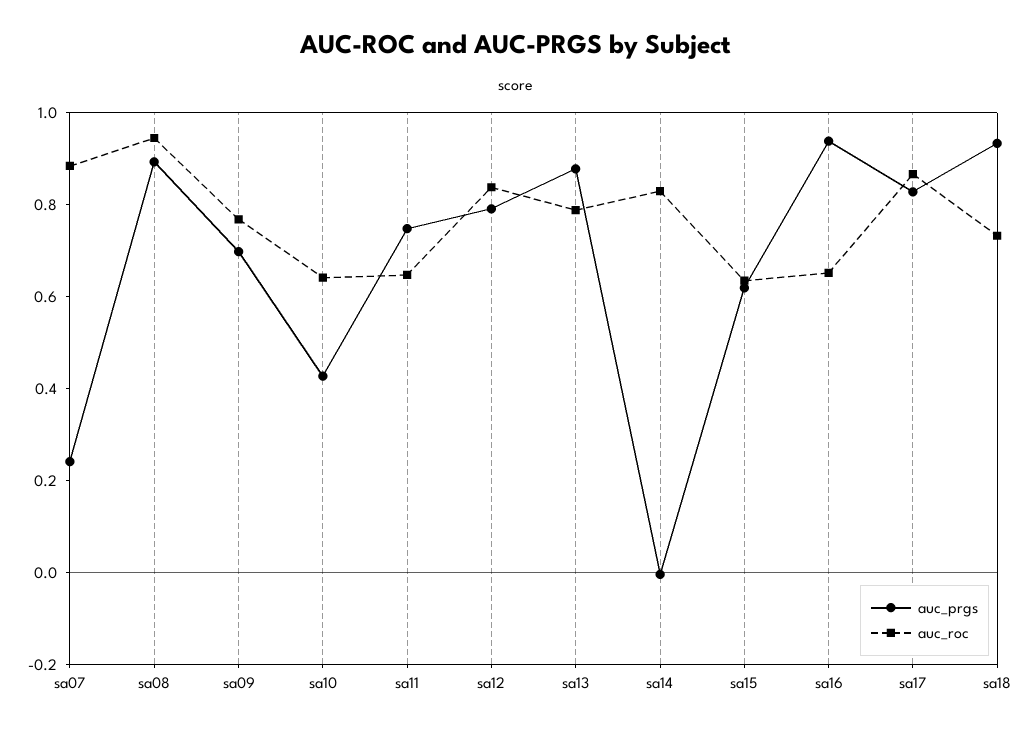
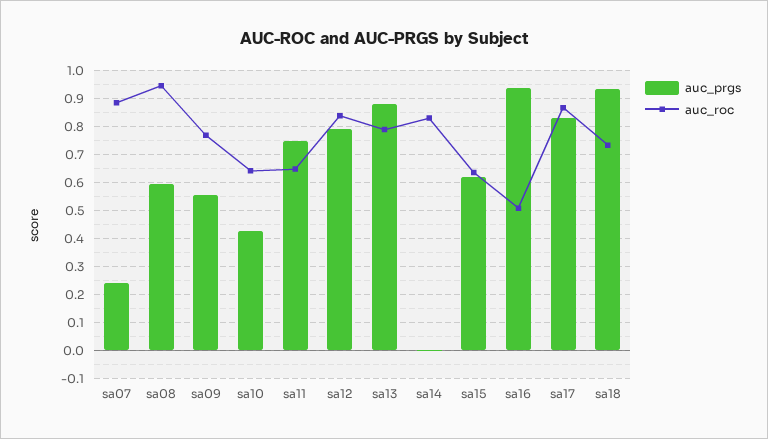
auc_prgs, sa08: 0.9 -> 0.6
auc_prgs, sa09: 0.7 -> 0.55
auc_roc, sa16: 0.65 -> 0.5

